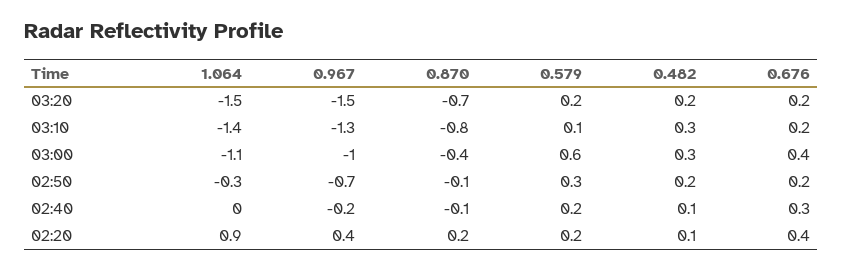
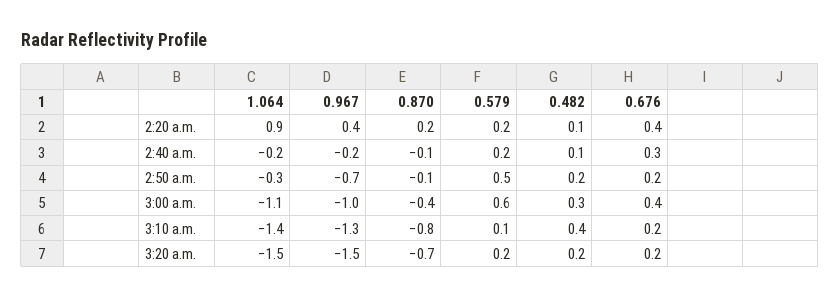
0.482, 03:10: 0.3 -> 0.4
0.579, 02:50: 0.3 -> 0.5
1.064, 02:40: 0 -> -0.2

